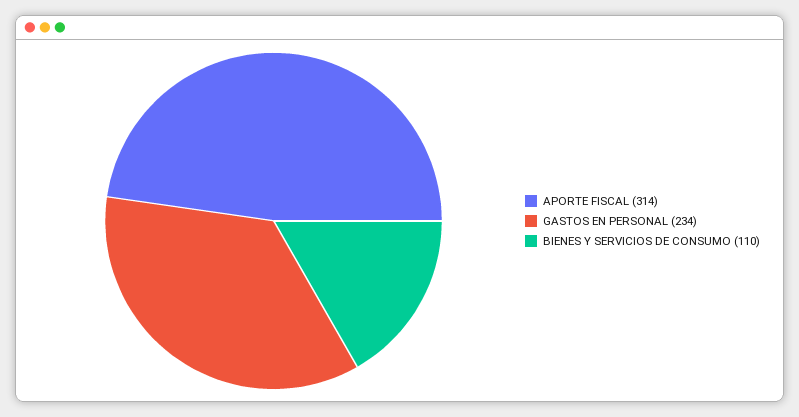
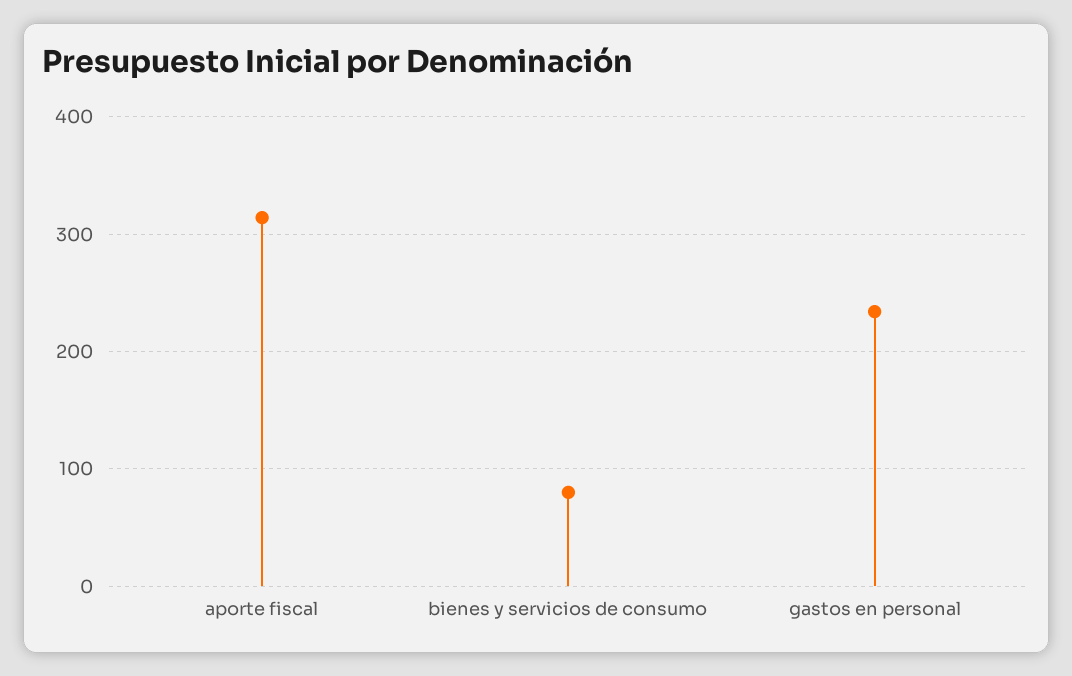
BIENES Y SERVICIOS DE CONSUMO: 110 -> 80

